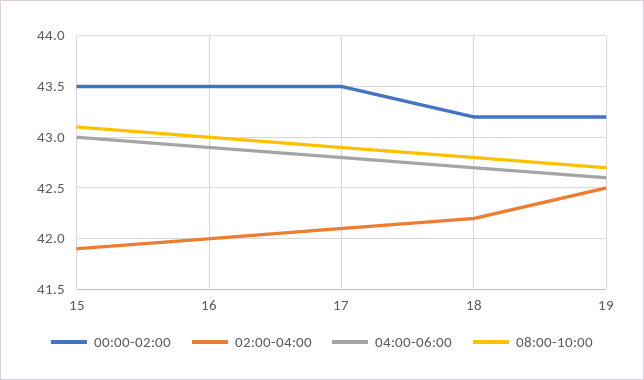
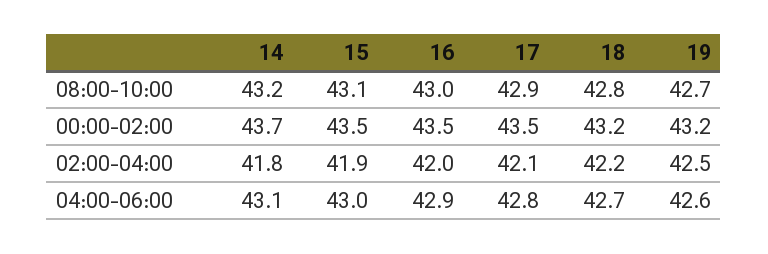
08:00-10:00, 14: none -> 43.2
00:00-02:00, 14: none -> 43.7
02:00-04:00, 14: none -> 41.8
04:00-06:00, 14: none -> 43.1

